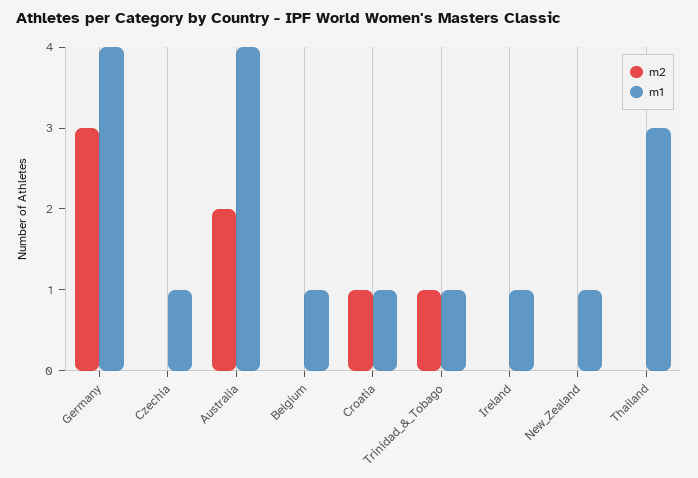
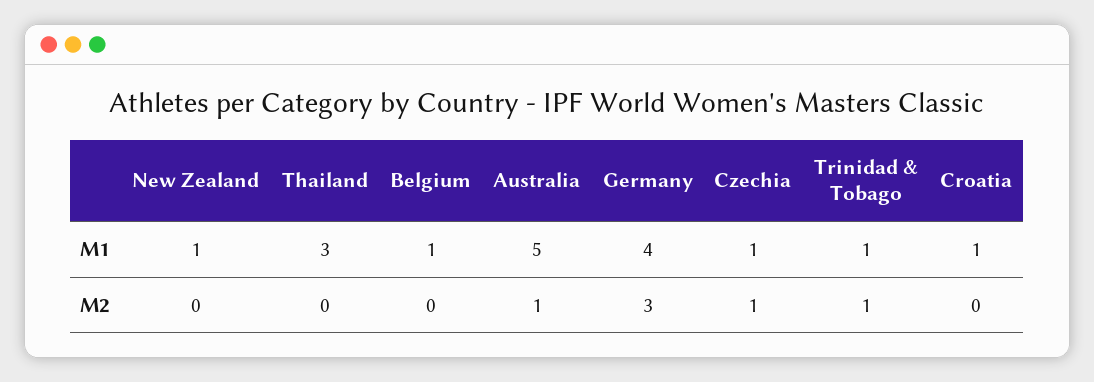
m2, Czechia: 0 -> 1
m2, Australia: 2 -> 1
m1, Australia: 4 -> 5
m2, Croatia: 1 -> 0
m2, Ireland: 0 -> none
m1, Ireland: 1 -> none

